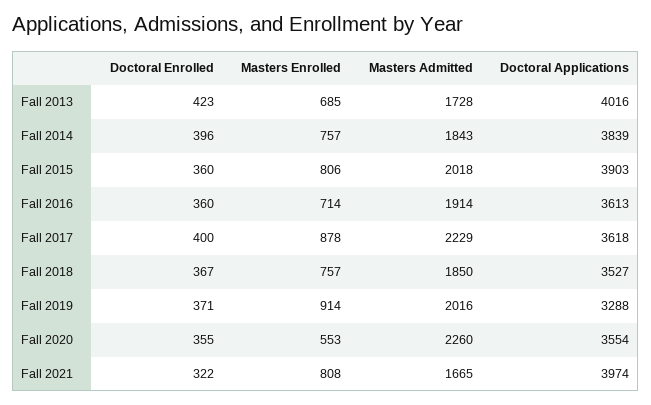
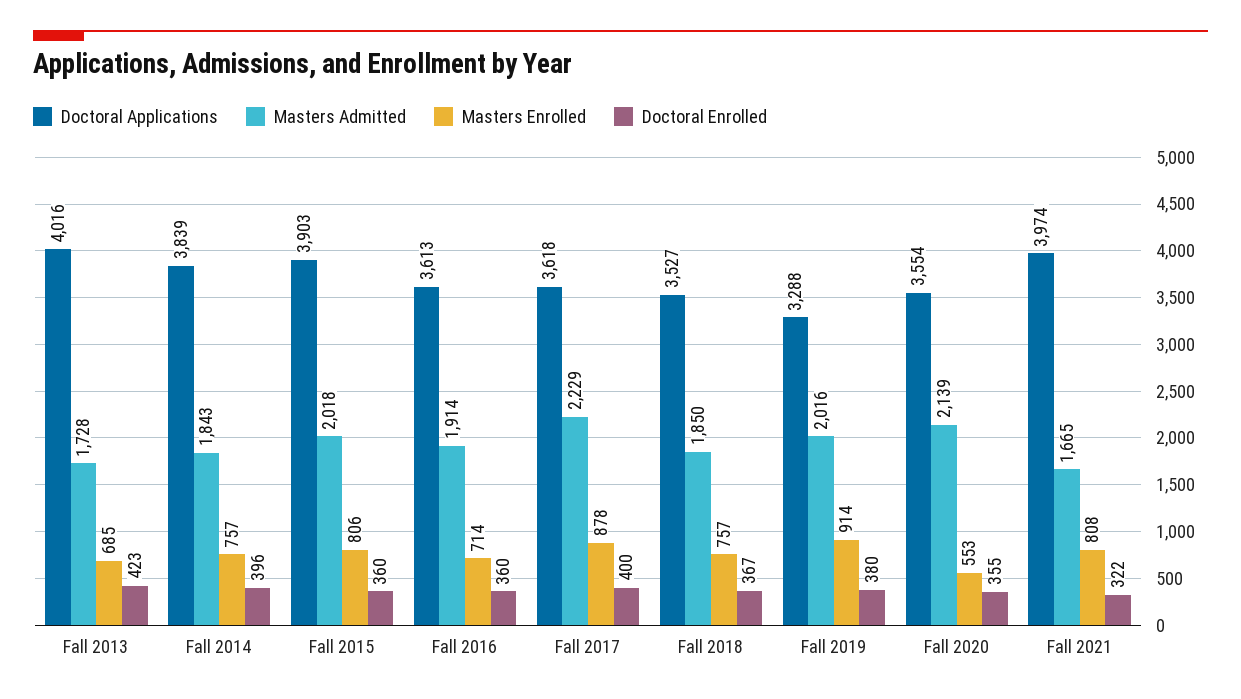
Doctoral Enrolled, Fall 2019: 371 -> 380
Masters Admitted, Fall 2020: 2260 -> 2139

